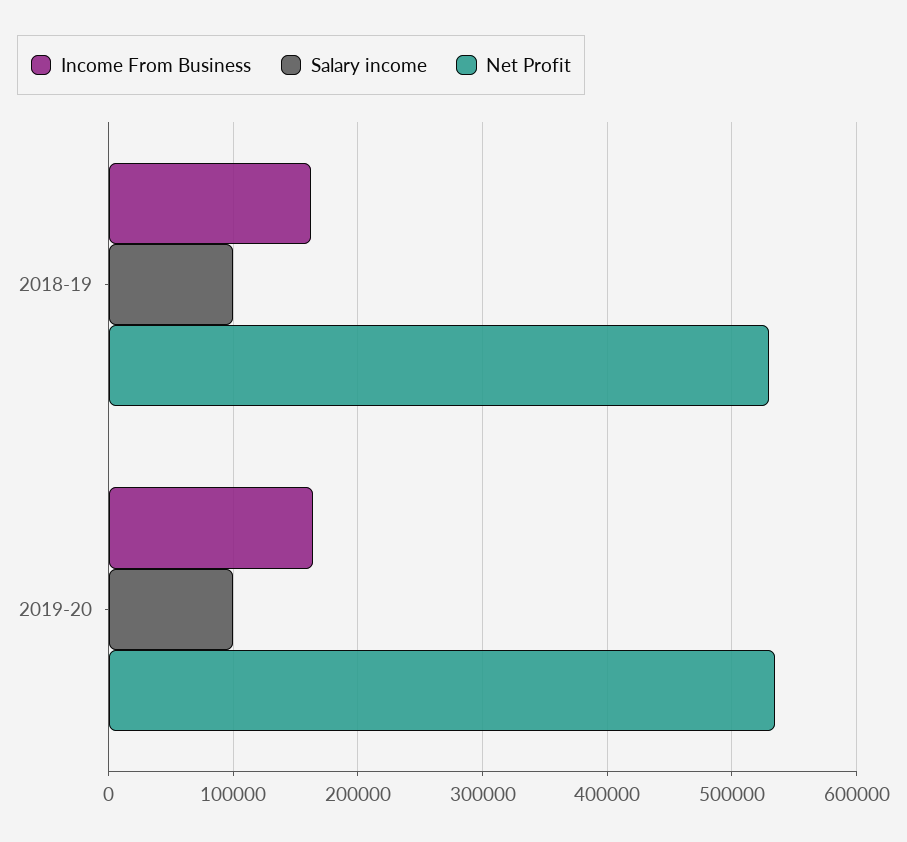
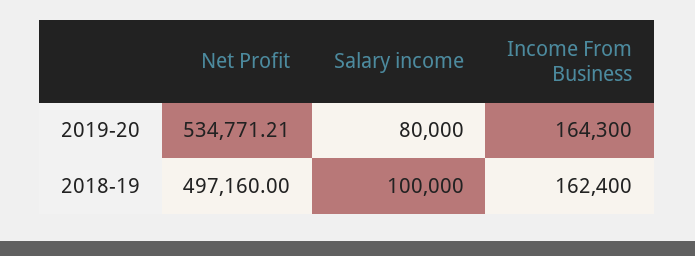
Net Profit, 2018-19: 530000 -> 497160
Salary income, 2019-20: 100000 -> 80000

